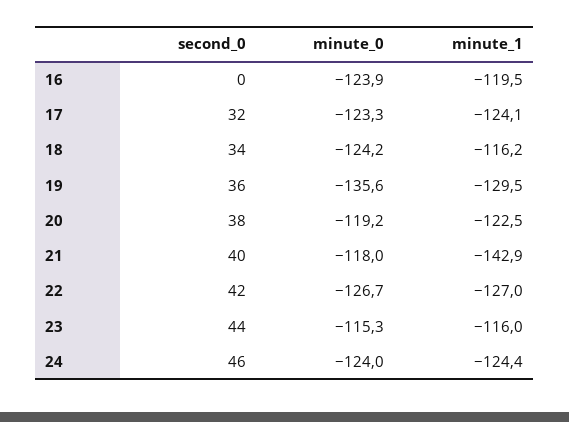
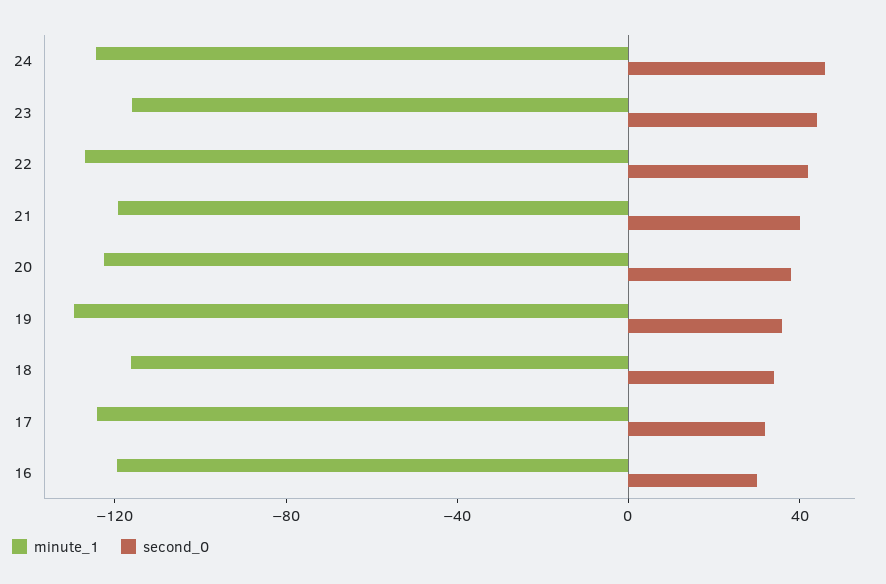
second_0, 16: 0 -> 30
minute_0, 16: -123.9 -> none
minute_0, 17: -123.3 -> none
minute_0, 18: -124.2 -> none
minute_0, 19: -135.6 -> none
minute_0, 20: -119.2 -> none
minute_0, 21: -118 -> none
minute_1, 21: -142.9 -> -120
minute_0, 22: -126.7 -> none
minute_0, 23: -115.3 -> none
minute_0, 24: -124 -> none

